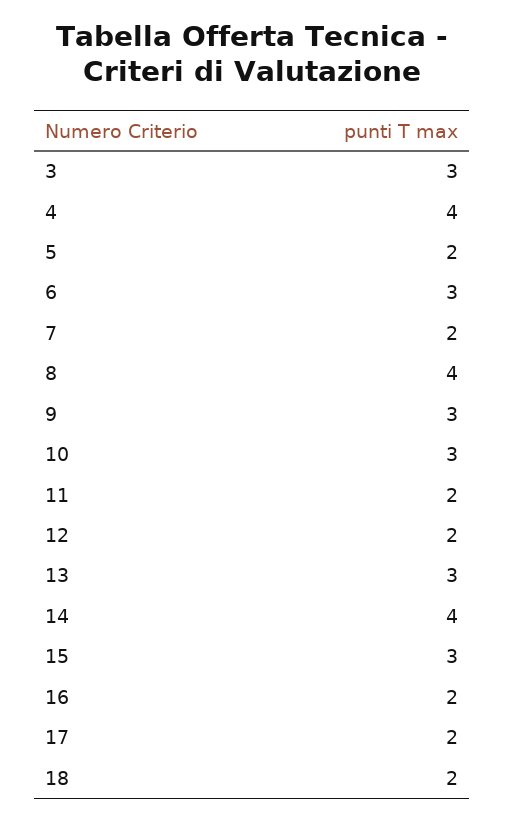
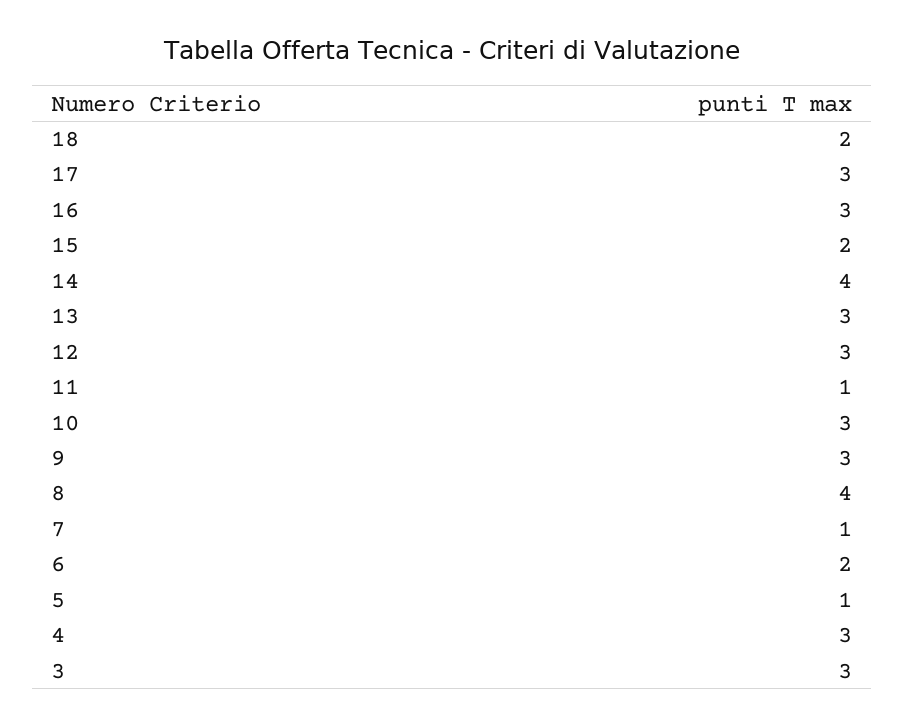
4: 4 -> 3
5: 2 -> 1
6: 3 -> 2
7: 2 -> 1
11: 2 -> 1
12: 2 -> 3
15: 3 -> 2
16: 2 -> 3
17: 2 -> 3

